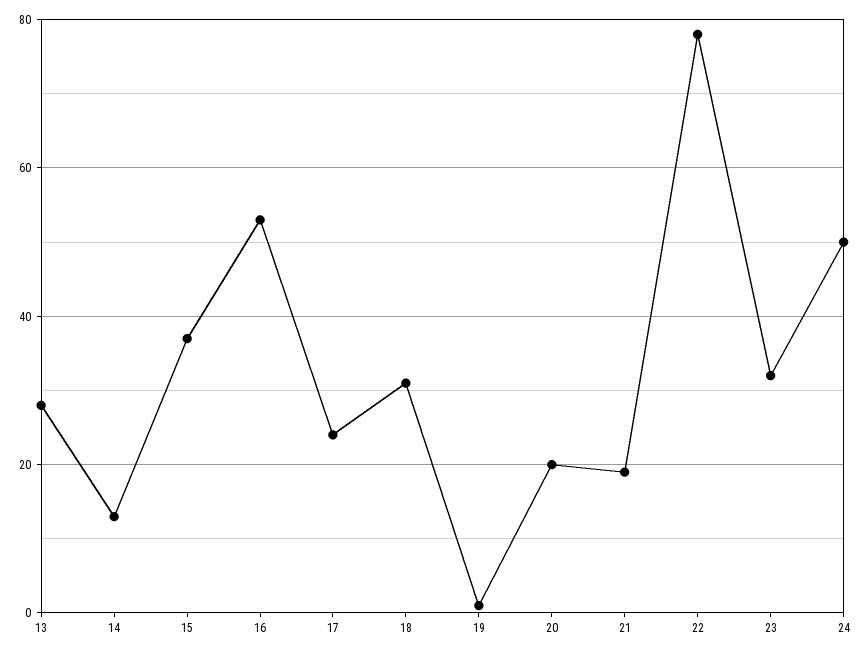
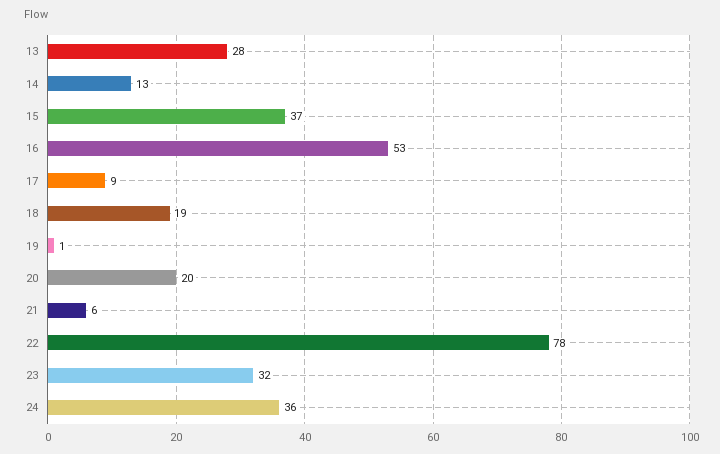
17: 25 -> 9
18: 30 -> 19
21: 20 -> 6
24: 50 -> 36

